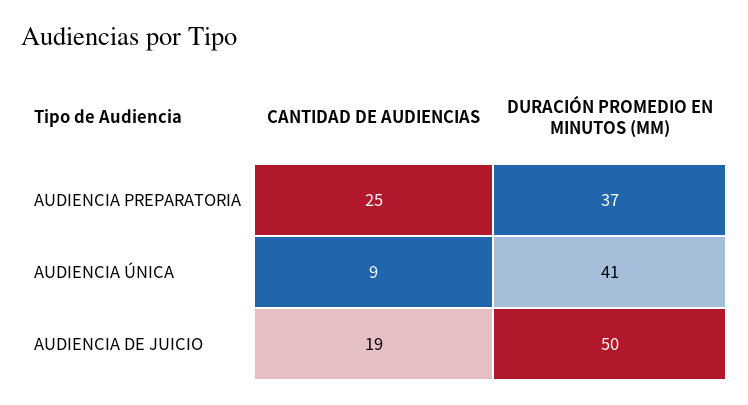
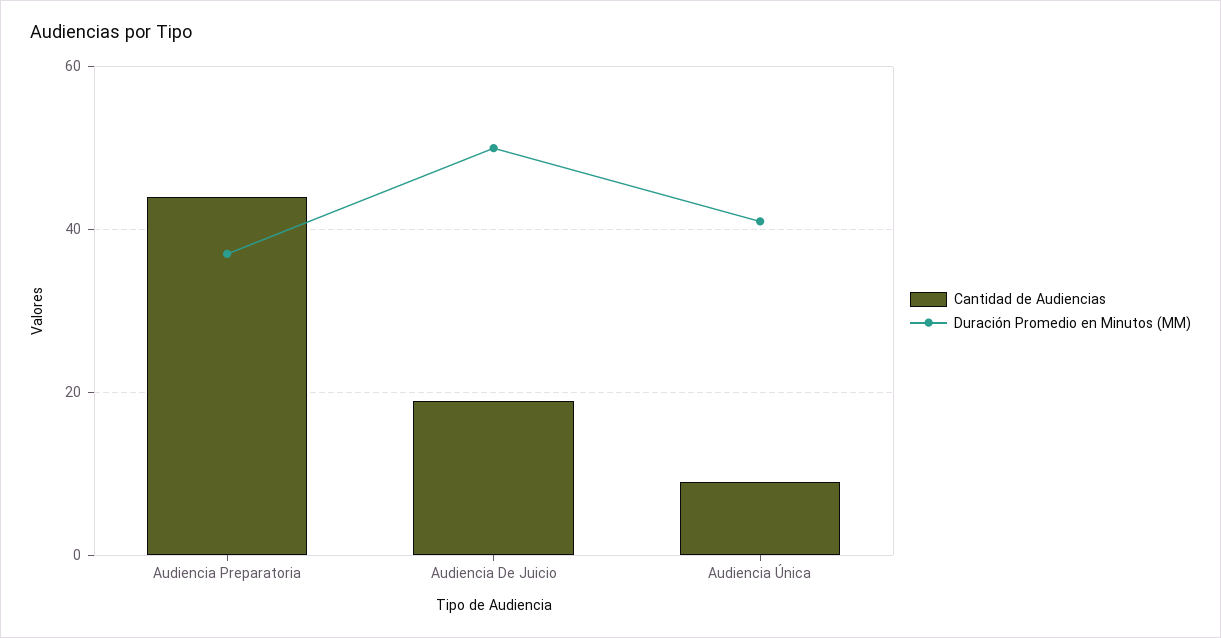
CANTIDAD DE AUDIENCIAS, AUDIENCIA PREPARATORIA: 25 -> 45

